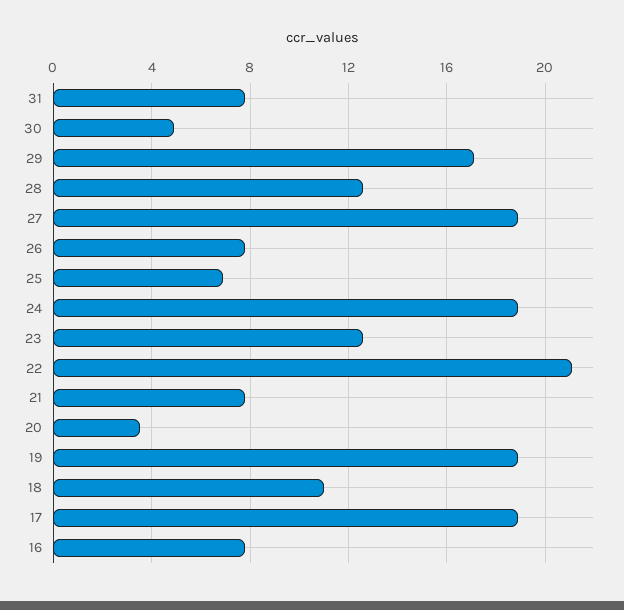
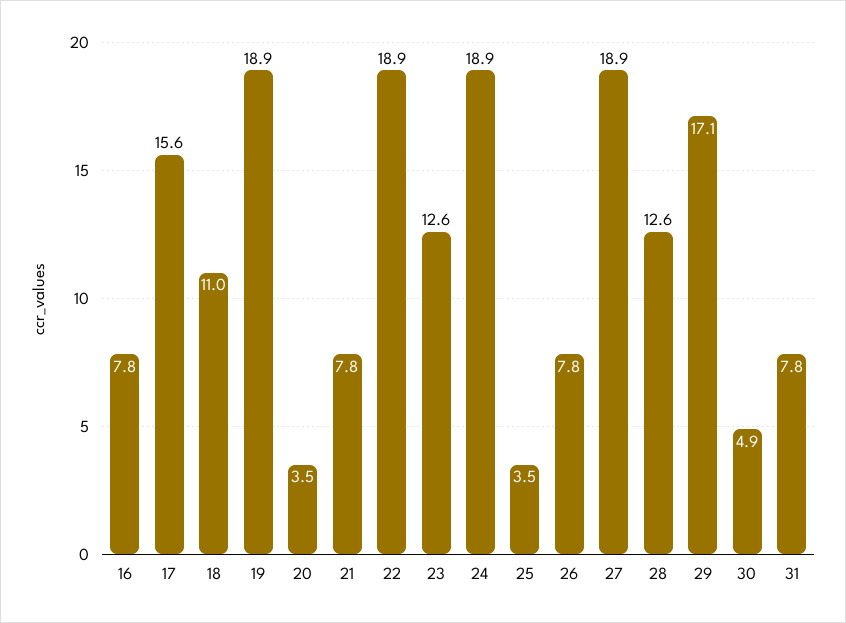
25: 7 -> 3.5
22: 21 -> 18.9
17: 19 -> 15.6

